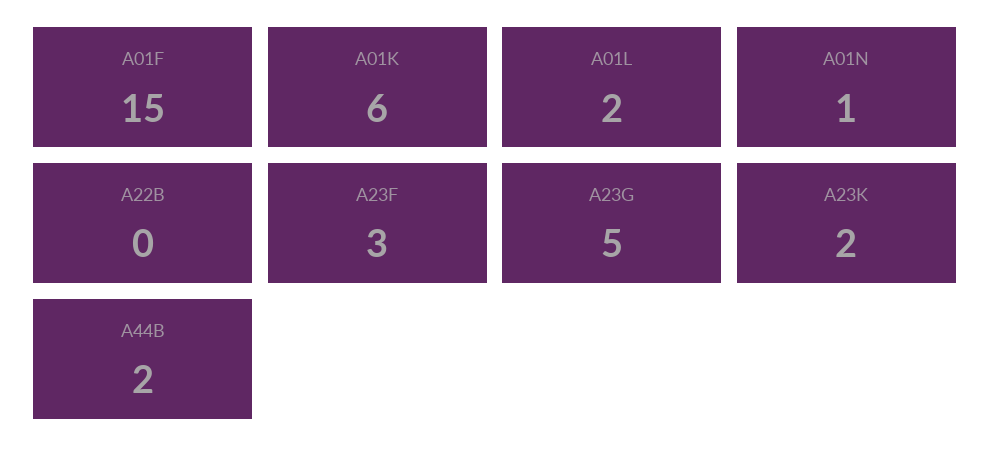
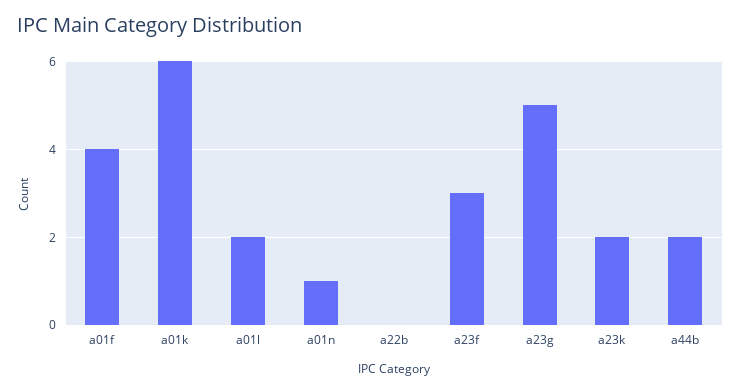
A01F: 15 -> 4

